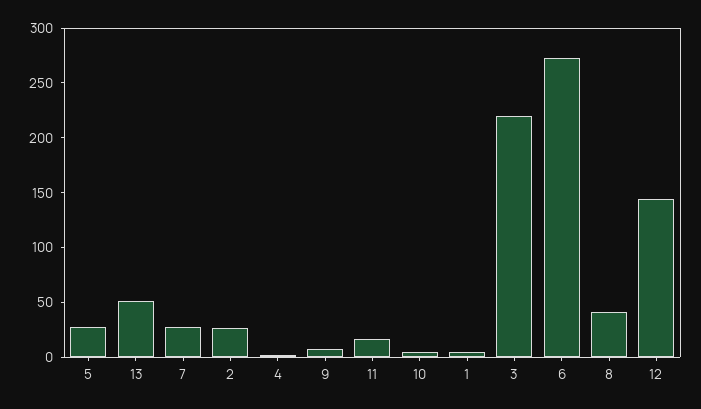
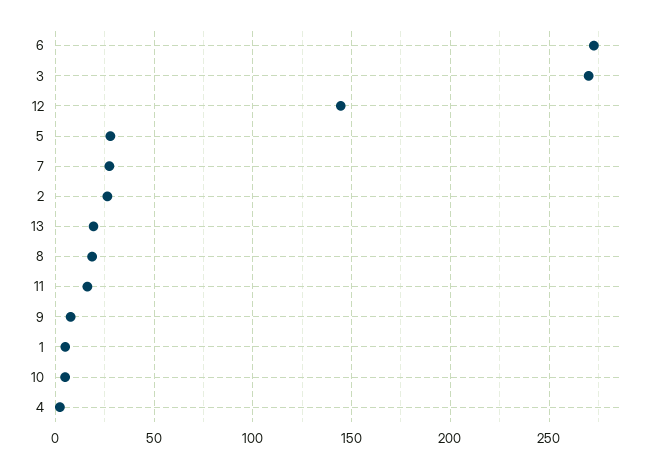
13: 50 -> 20
3: 220 -> 270
8: 40 -> 20

